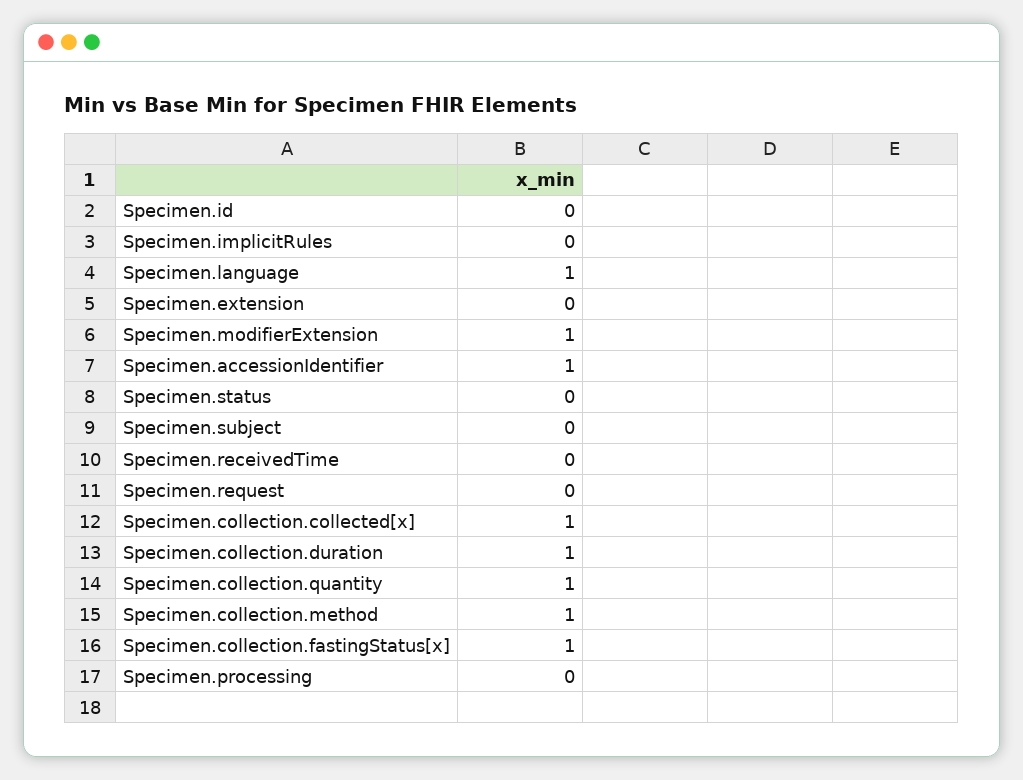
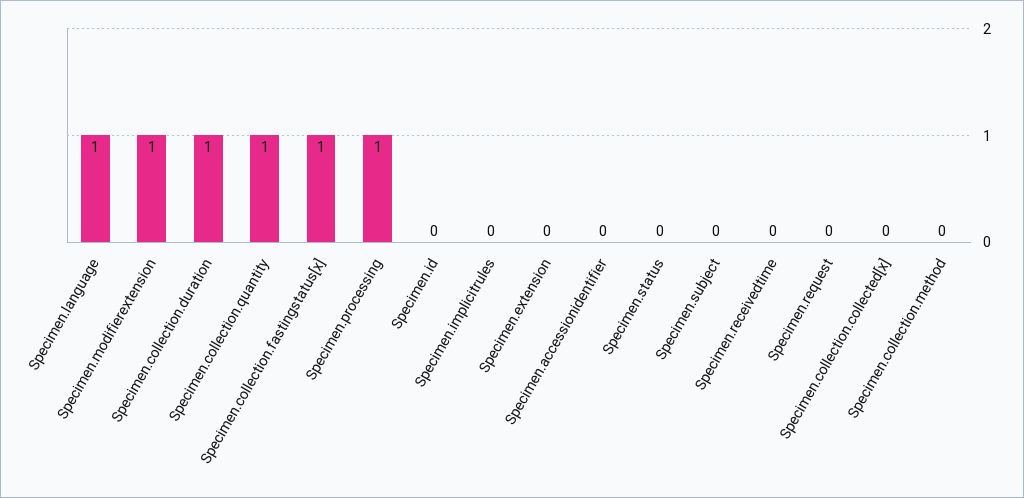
Specimen.accessionIdentifier: 1 -> 0
Specimen.collection.collected[x]: 1 -> 0
Specimen.collection.method: 1 -> 0
Specimen.processing: 0 -> 1

